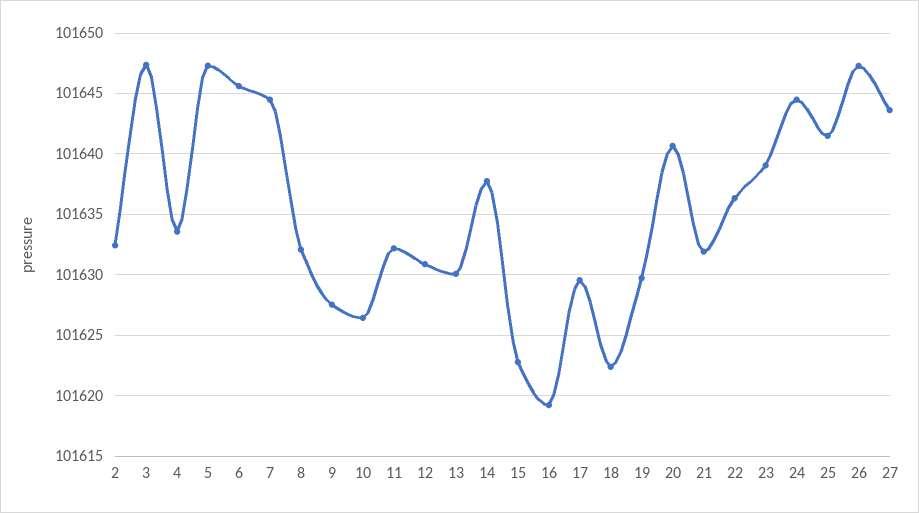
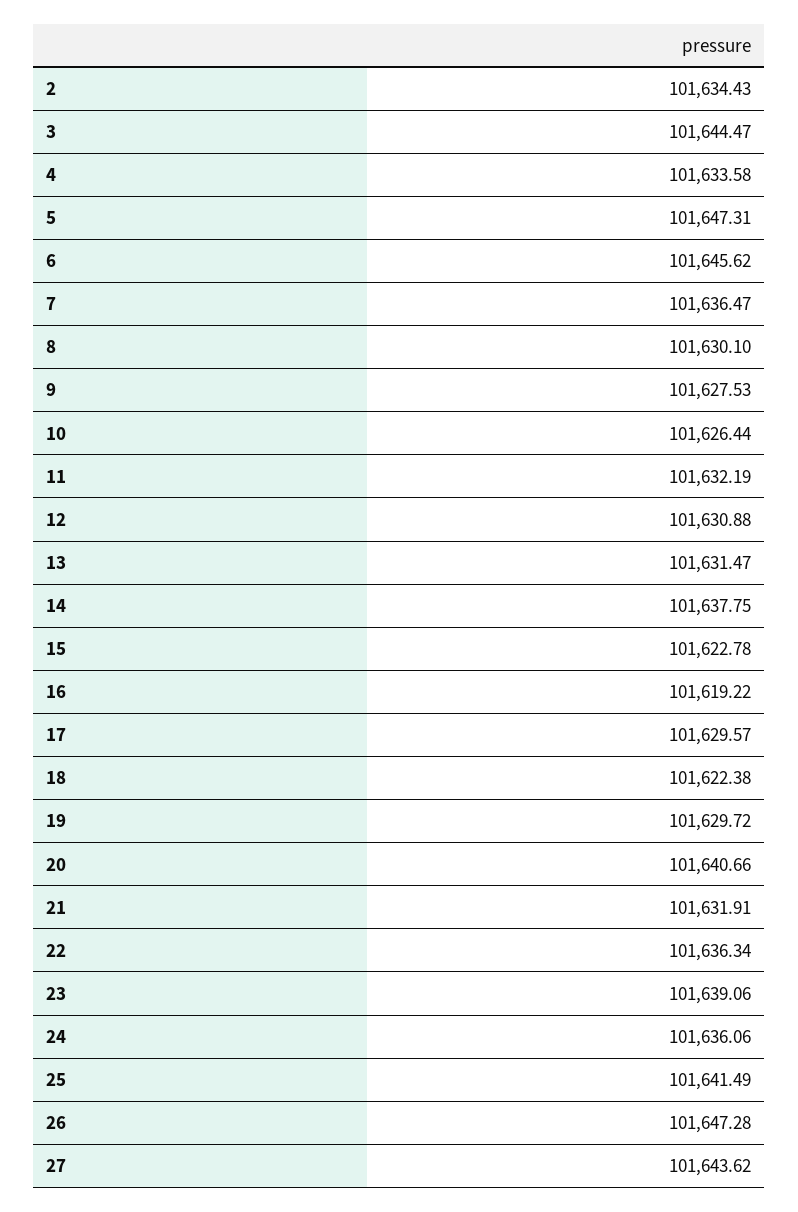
2: 101632.5 -> 101634.43
3: 101647.5 -> 101644.47
7: 101644.5 -> 101636.47
8: 101632 -> 101630.1
13: 101630 -> 101631.47
24: 101644.5 -> 101636.06

